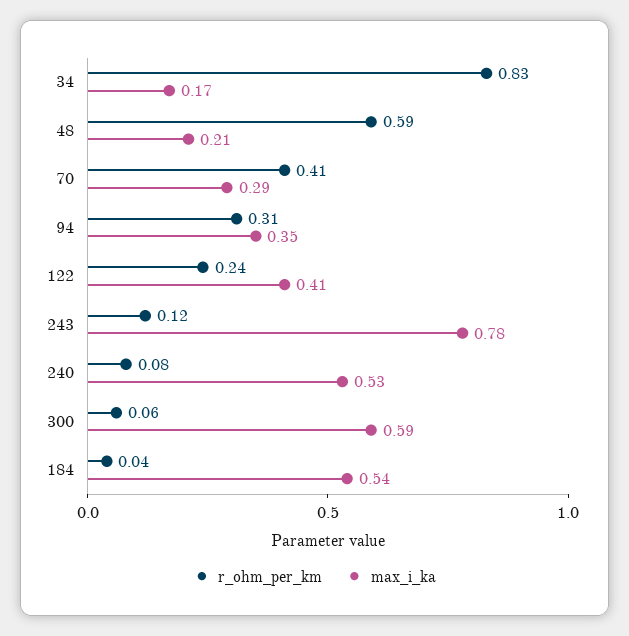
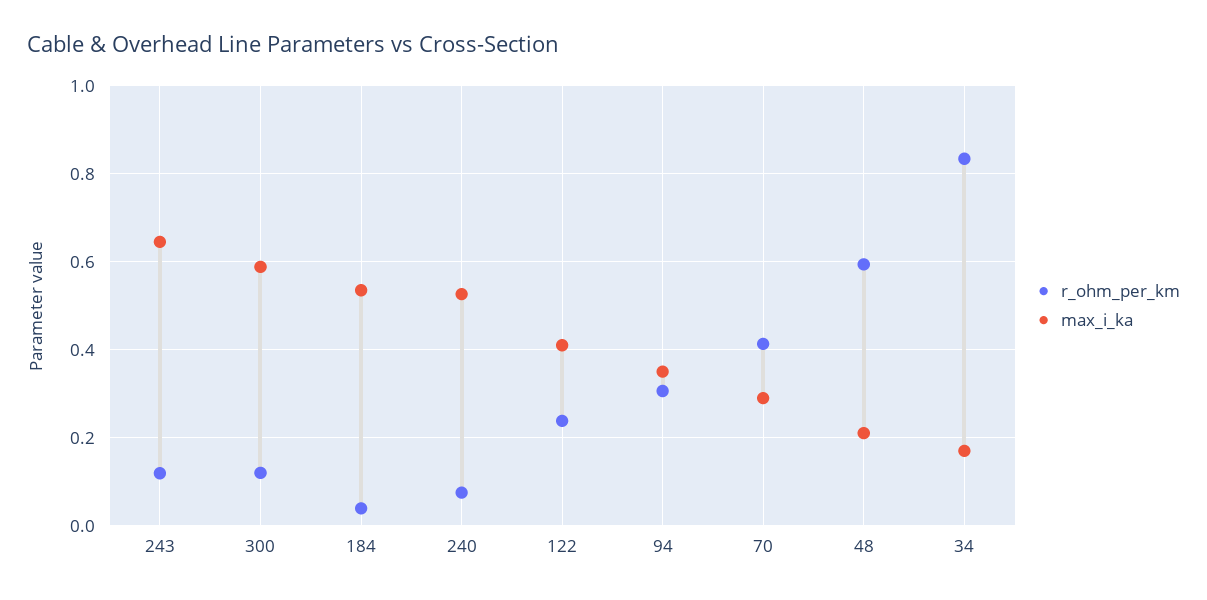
max_i_ka, 243: 0.78 -> 0.64
r_ohm_per_km, 300: 0.06 -> 0.12

